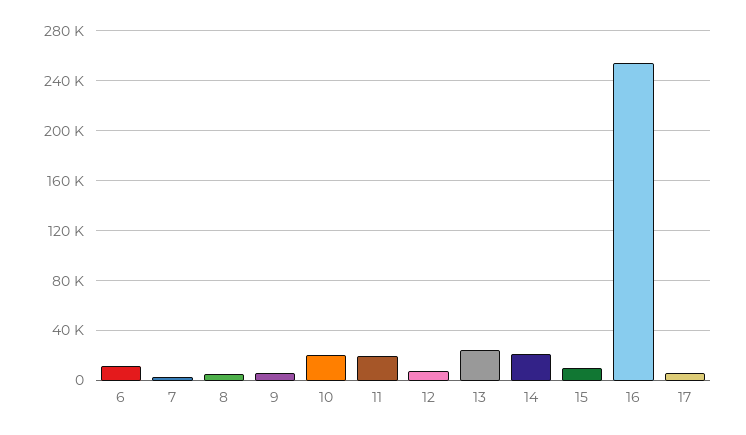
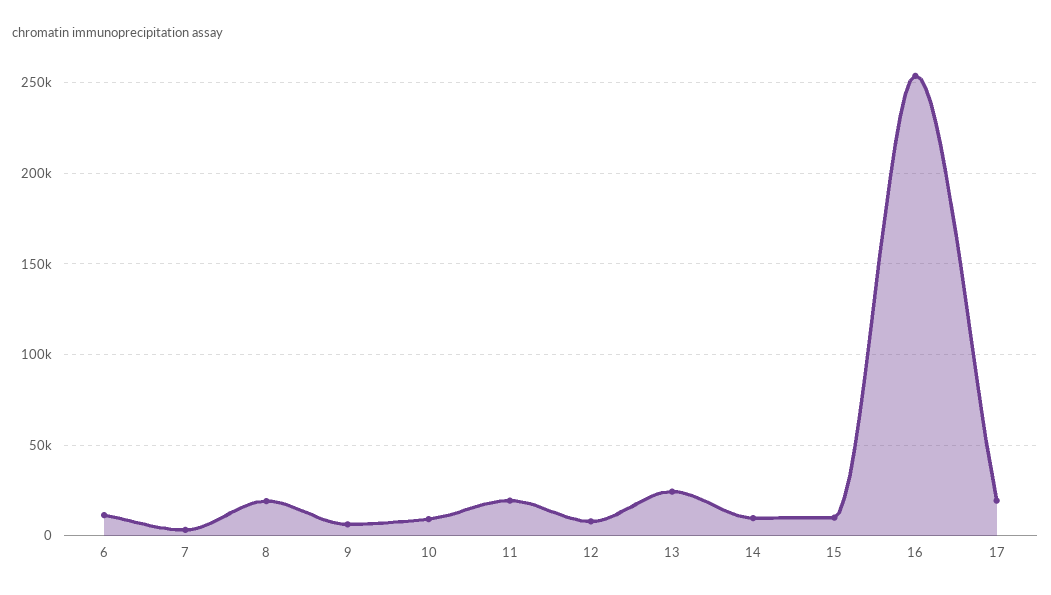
8: 5000 -> 20000
10: 20000 -> 10000
14: 20000 -> 10000
17: 5000 -> 20000

